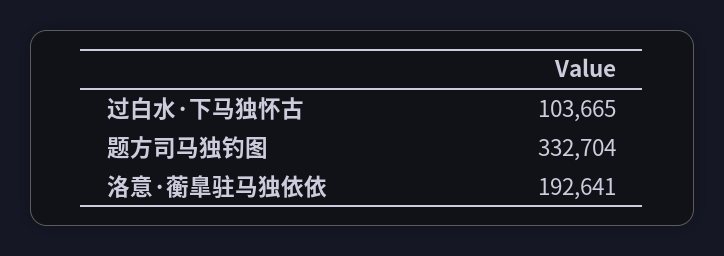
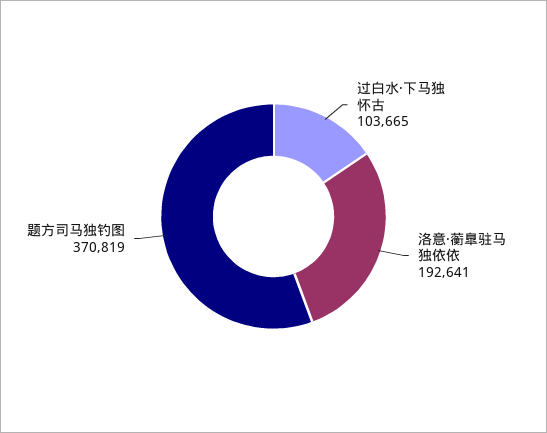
题方司马独钓图: 332704 -> 370819

